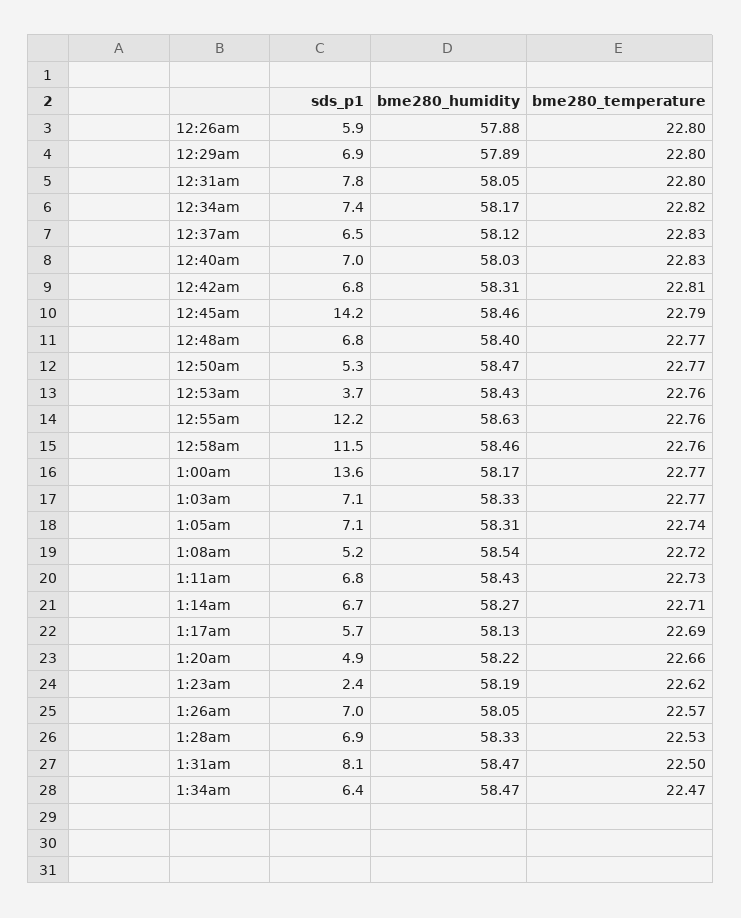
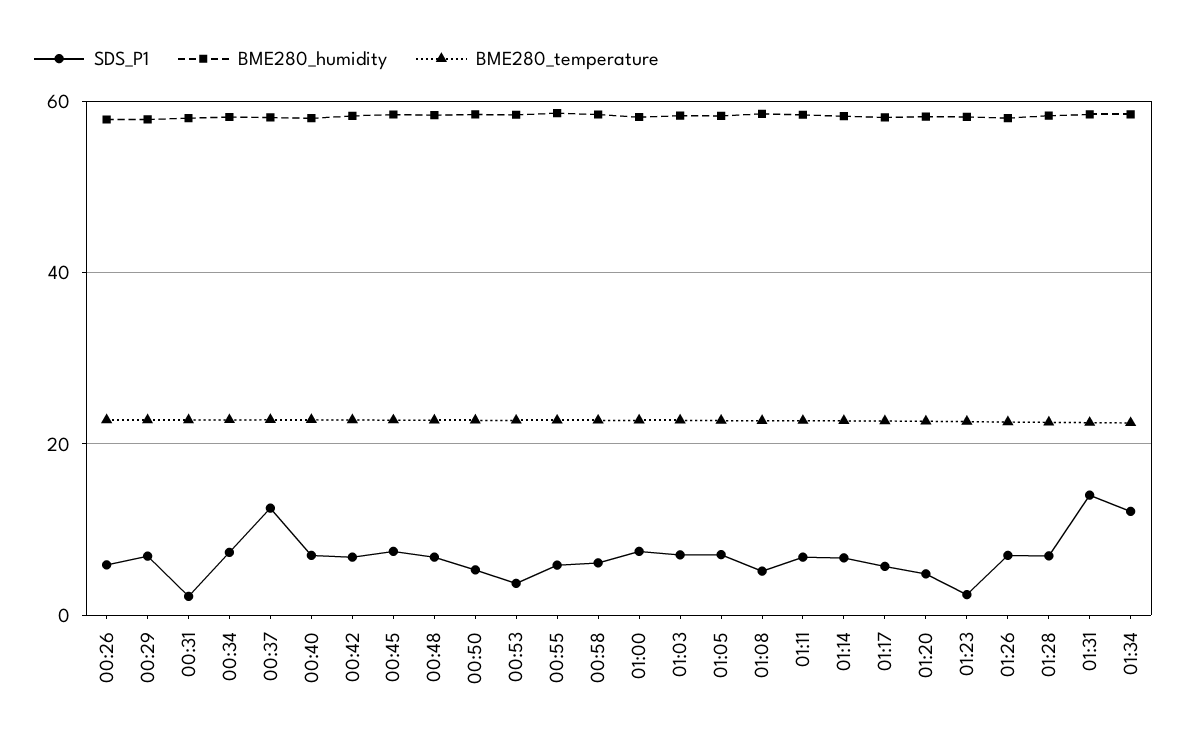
sds_p1, 12:31am: 7.8 -> 2
sds_p1, 12:37am: 6.5 -> 12
sds_p1, 12:45am: 14.2 -> 8
sds_p1, 12:55am: 12.2 -> 6
sds_p1, 12:58am: 11.5 -> 6
sds_p1, 1:00am: 13.6 -> 8
sds_p1, 1:31am: 8.1 -> 14
sds_p1, 1:34am: 6.4 -> 12

